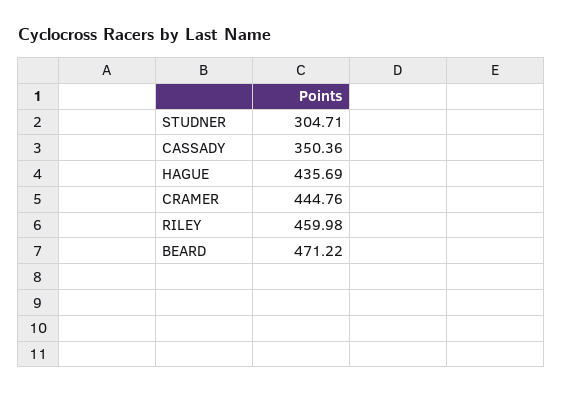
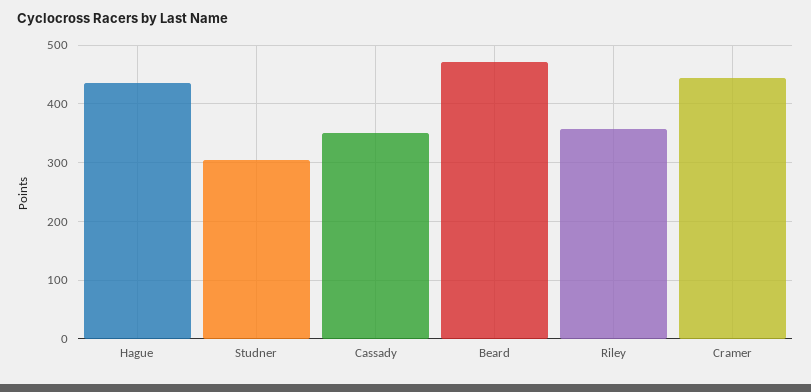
RILEY: 459.98 -> 360

